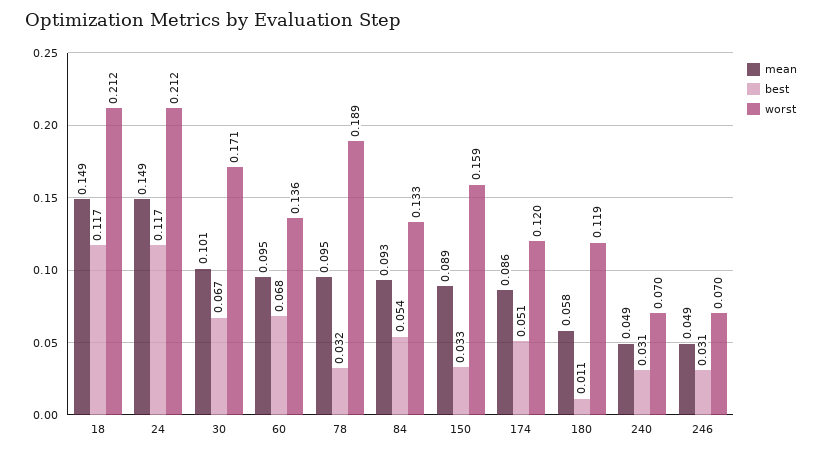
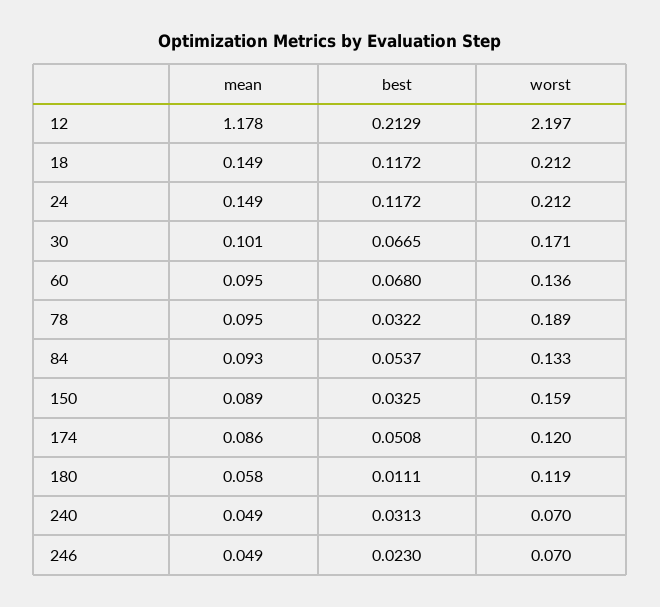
best, 246: 0.031 -> 0.023
mean, 12: none -> 1.178
best, 12: none -> 0.2129
worst, 12: none -> 2.197

